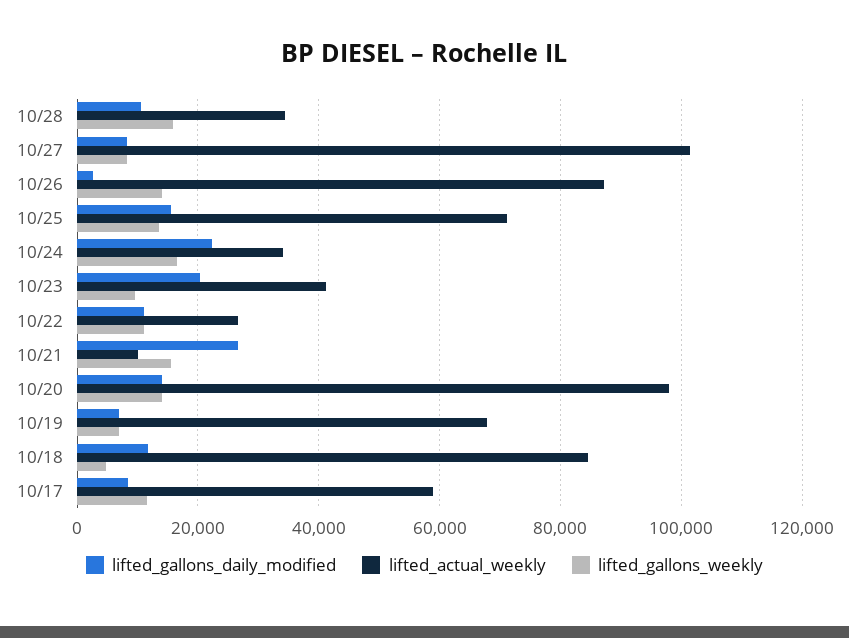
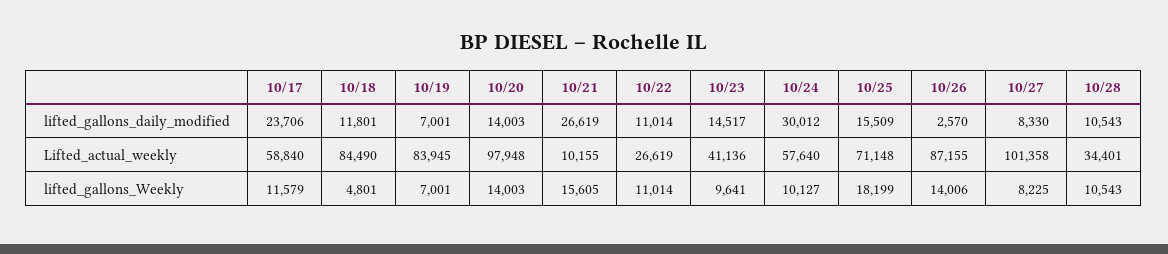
lifted_gallons_weekly, 10/28: 16000 -> 10543
lifted_gallons_weekly, 10/25: 14000 -> 18199
lifted_gallons_daily_modified, 10/24: 22000 -> 30012
lifted_actual_weekly, 10/24: 34000 -> 57640
lifted_gallons_weekly, 10/24: 16000 -> 10127
lifted_gallons_daily_modified, 10/23: 20000 -> 14517
lifted_actual_weekly, 10/19: 68000 -> 83945
lifted_gallons_daily_modified, 10/17: 8000 -> 23706

